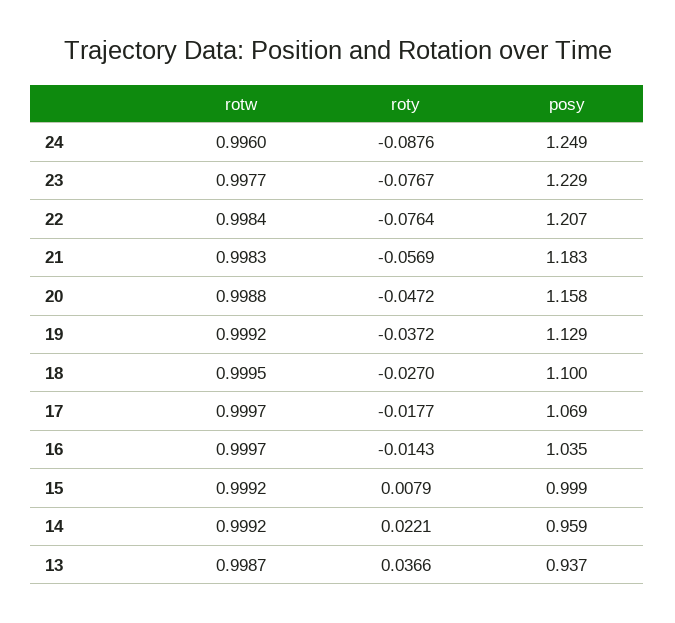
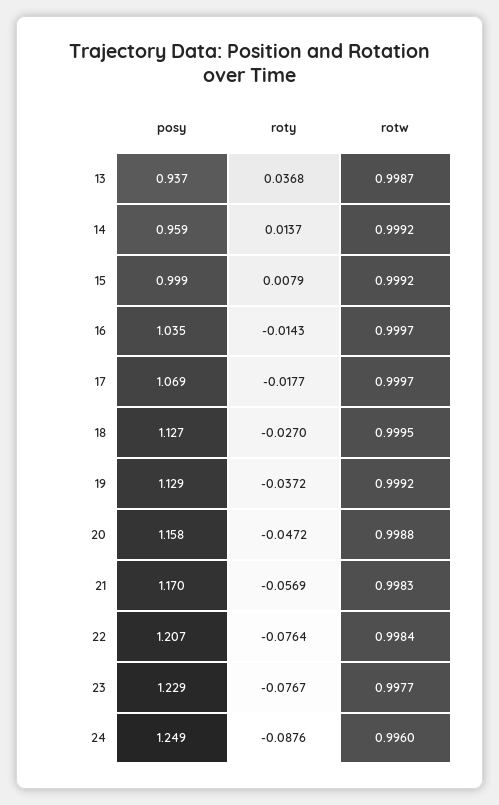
posy, 21: 1.183 -> 1.17
posy, 18: 1.1 -> 1.127
roty, 14: 0.0221 -> 0.0137
roty, 13: 0.0366 -> 0.0368

